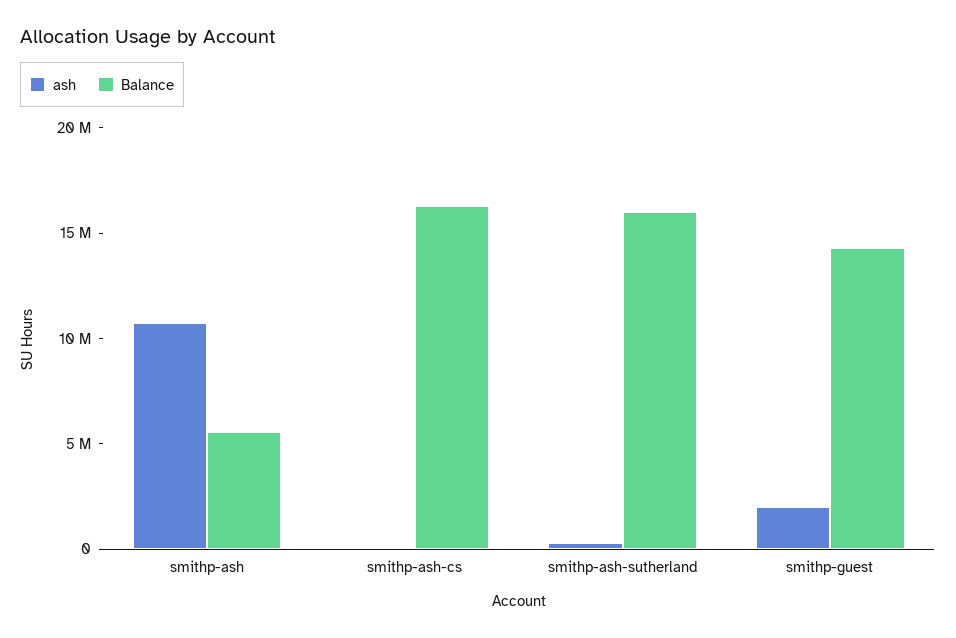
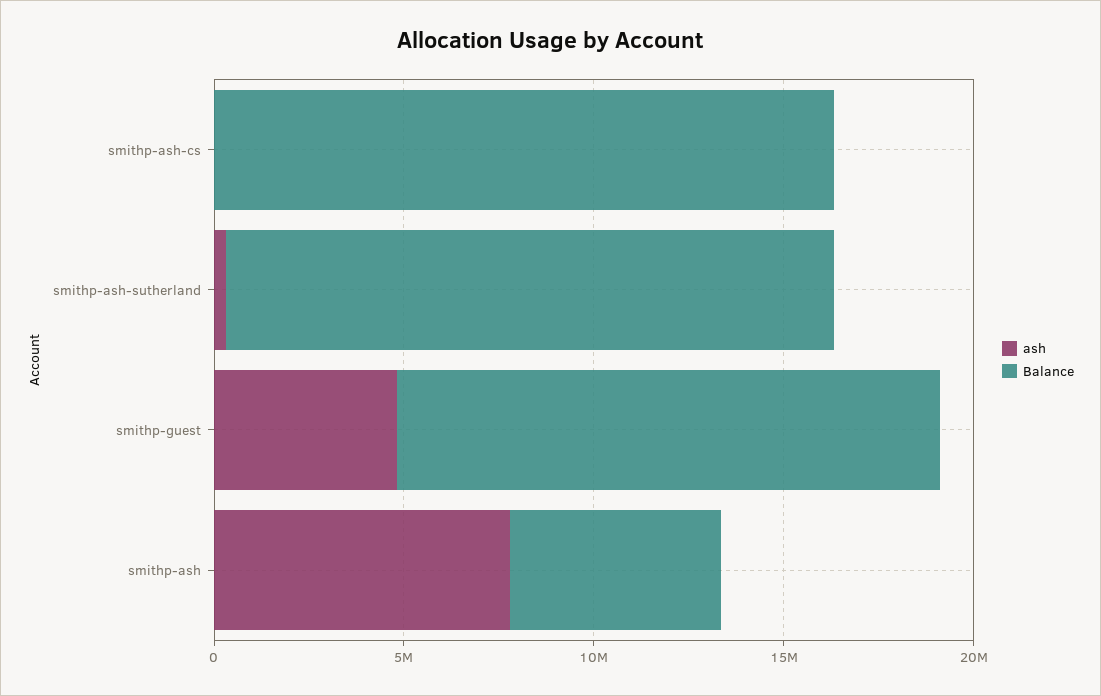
ash, smithp-ash: 11000000 -> 8000000
ash, smithp-guest: 2000000 -> 5000000

